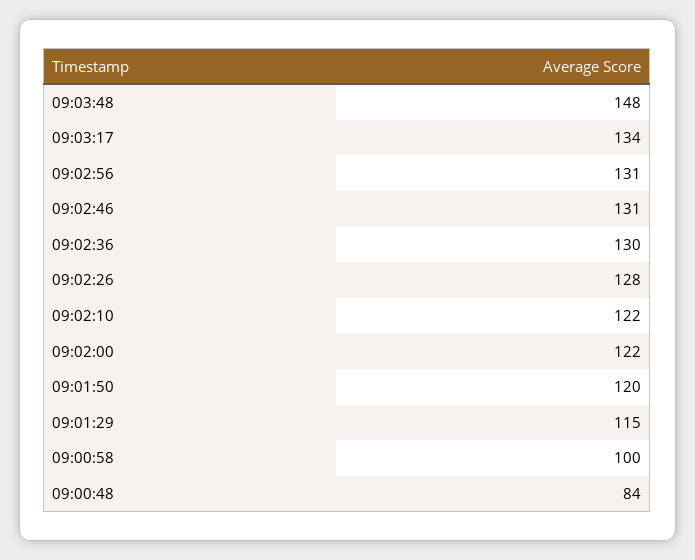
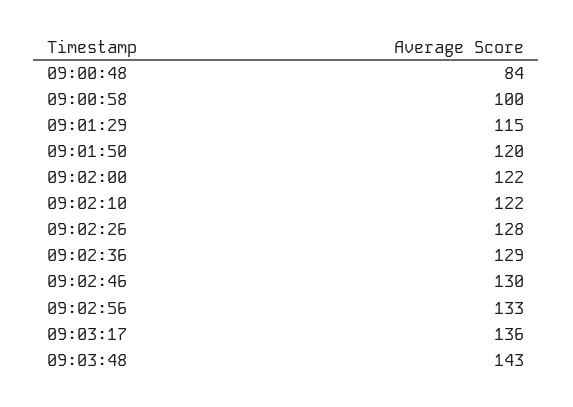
09:03:48: 148 -> 143
09:03:17: 134 -> 136
09:02:56: 131 -> 133
09:02:46: 131 -> 130
09:02:36: 130 -> 129

